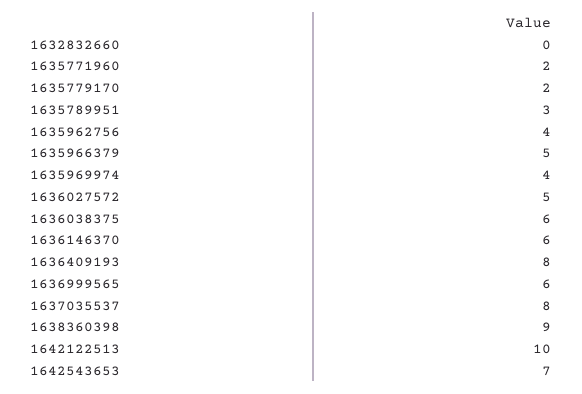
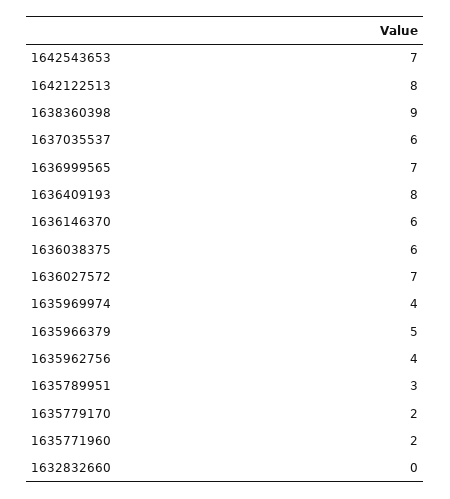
1636027572: 5 -> 7
1636999565: 6 -> 7
1637035537: 8 -> 6
1642122513: 10 -> 8

